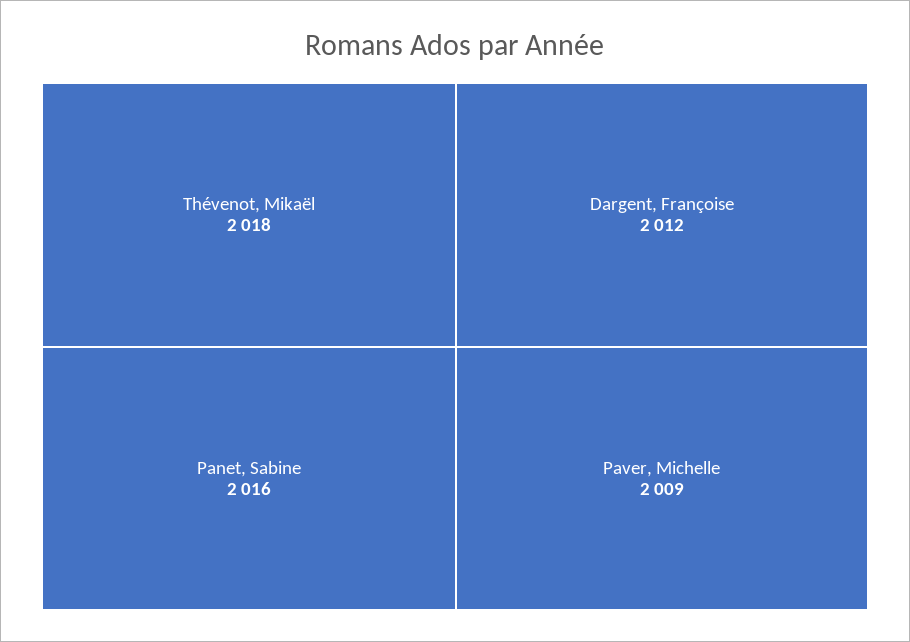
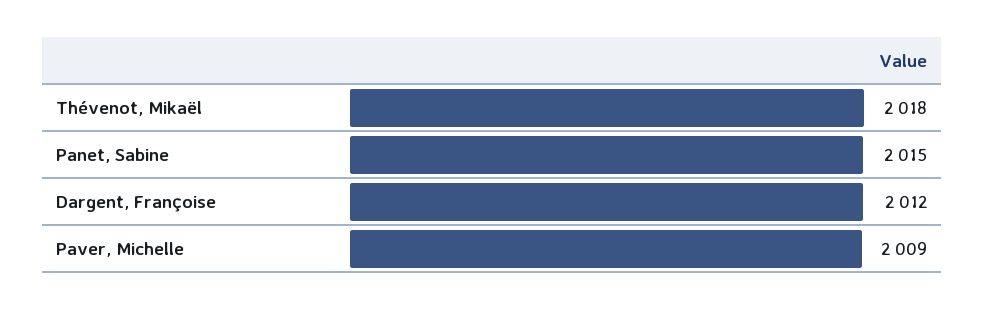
Panet, Sabine: 2016 -> 2015

